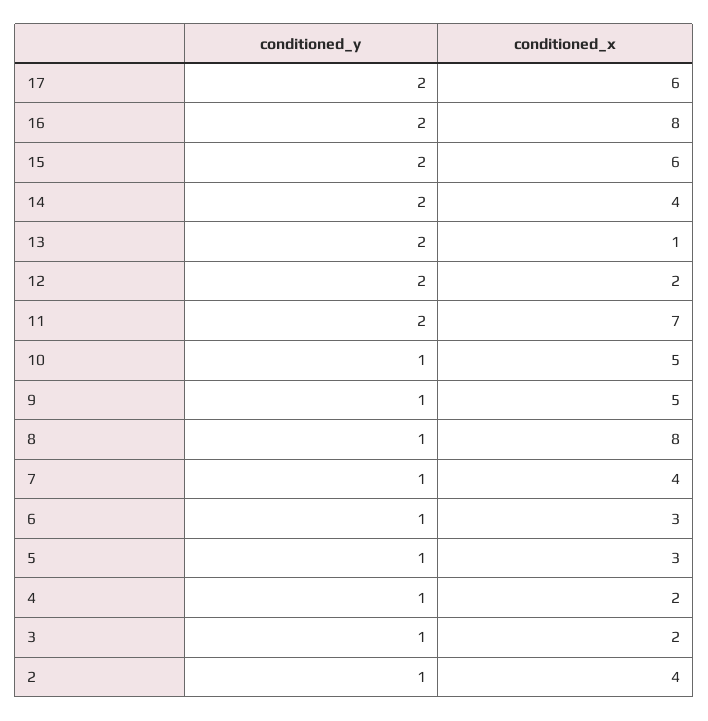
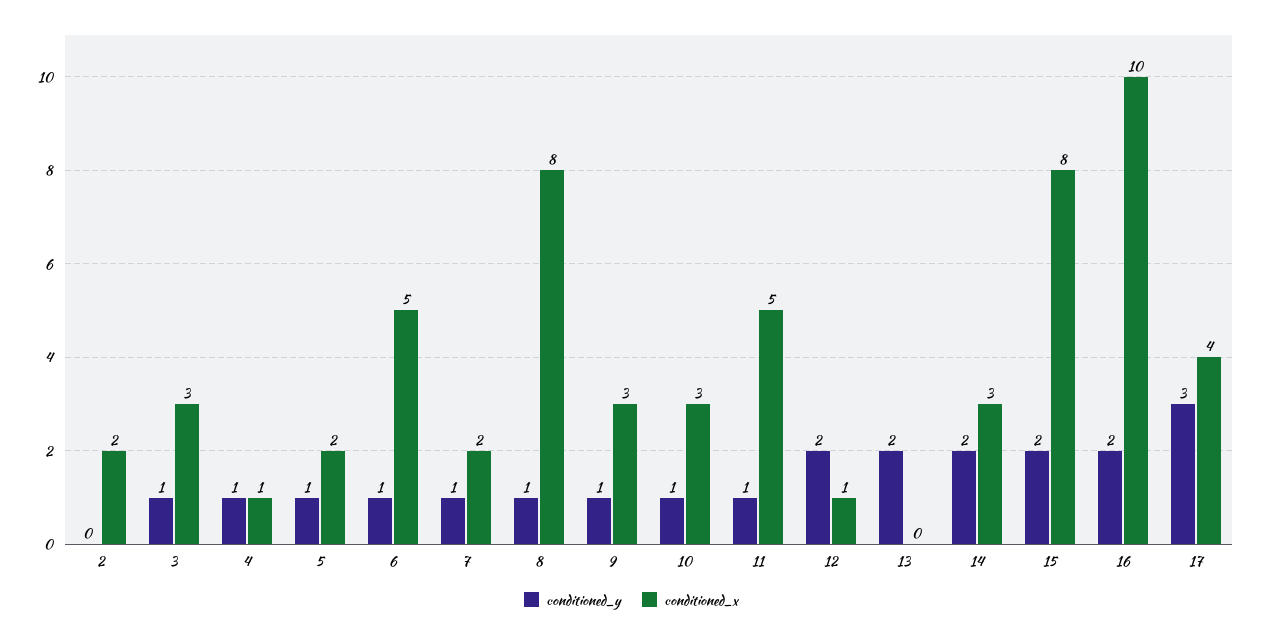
conditioned_y, 17: 2 -> 3
conditioned_x, 17: 6 -> 4
conditioned_x, 16: 8 -> 10
conditioned_x, 15: 6 -> 8
conditioned_x, 14: 4 -> 3
conditioned_x, 13: 1 -> 0
conditioned_x, 12: 2 -> 1
conditioned_y, 11: 2 -> 1
conditioned_x, 11: 7 -> 5
conditioned_x, 10: 5 -> 3
conditioned_x, 9: 5 -> 3
conditioned_x, 7: 4 -> 2
conditioned_x, 6: 3 -> 5
conditioned_x, 5: 3 -> 2
conditioned_x, 4: 2 -> 1
conditioned_x, 3: 2 -> 3
conditioned_y, 2: 1 -> 0
conditioned_x, 2: 4 -> 2

